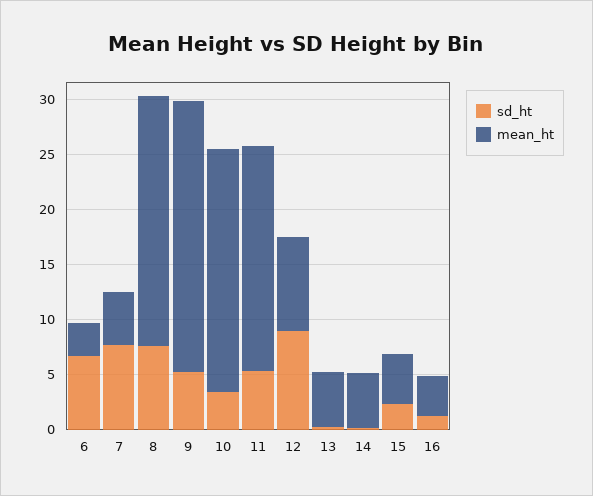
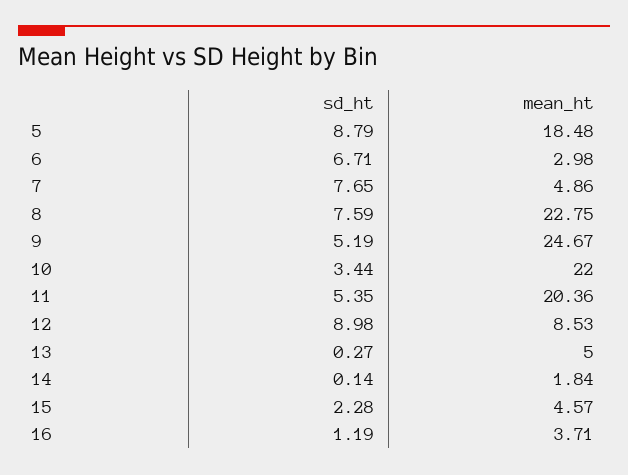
mean_ht, 14: 5 -> 1.84
sd_ht, 5: none -> 8.79
mean_ht, 5: none -> 18.48

